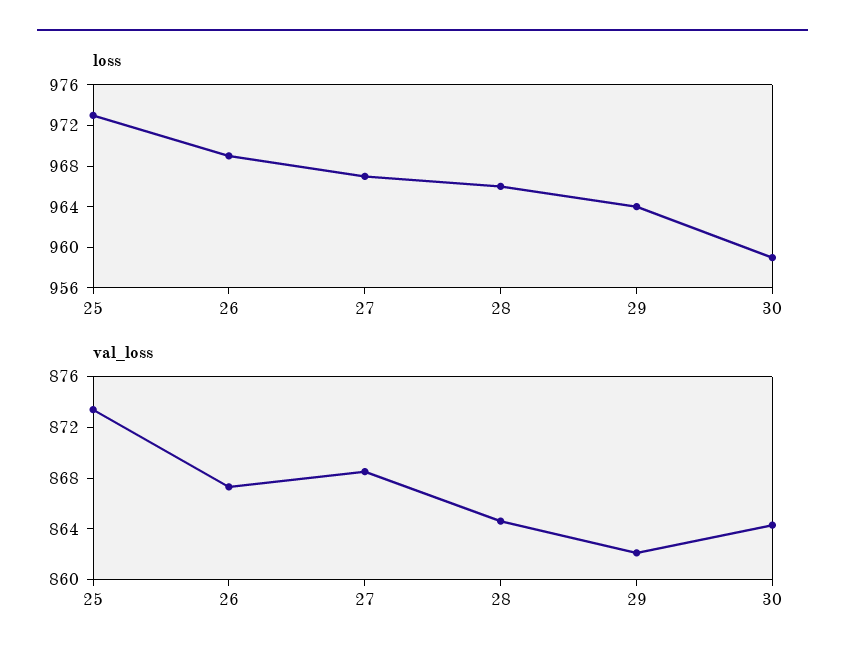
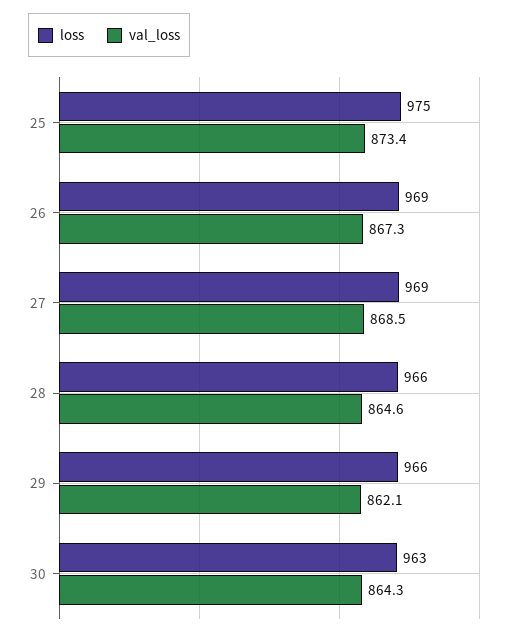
loss, 25: 973 -> 975
loss, 27: 967 -> 969
loss, 29: 964 -> 966
loss, 30: 959 -> 963

